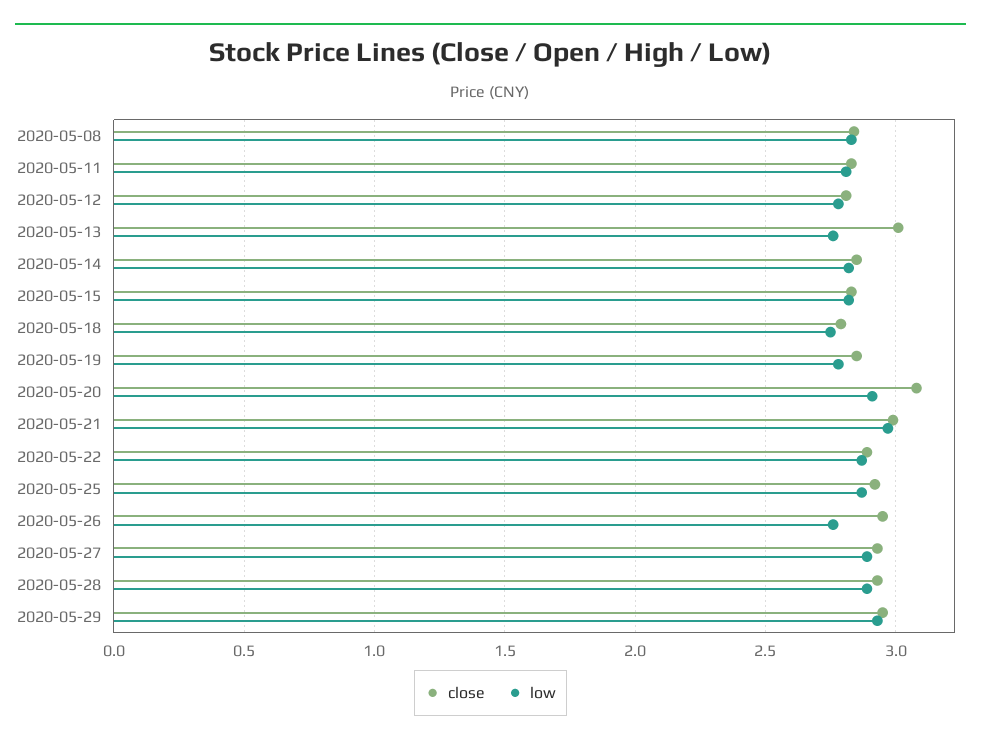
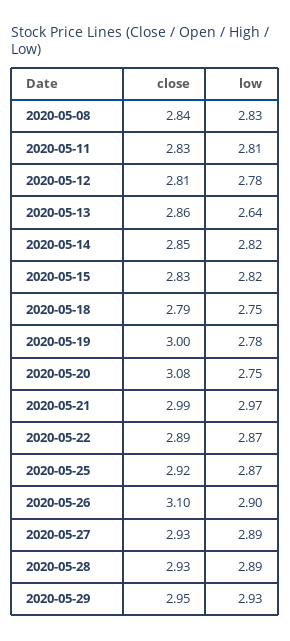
close, 2020-05-13: 3 -> 2.86
low, 2020-05-13: 2.75 -> 2.64
close, 2020-05-19: 2.85 -> 3
low, 2020-05-20: 2.9 -> 2.75
close, 2020-05-26: 2.95 -> 3.1
low, 2020-05-26: 2.75 -> 2.9

